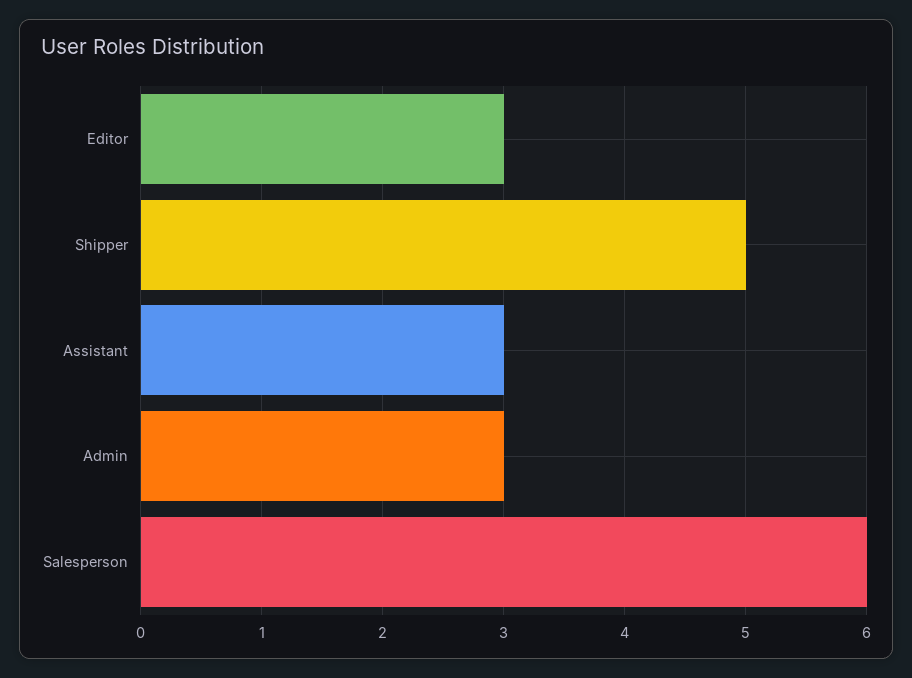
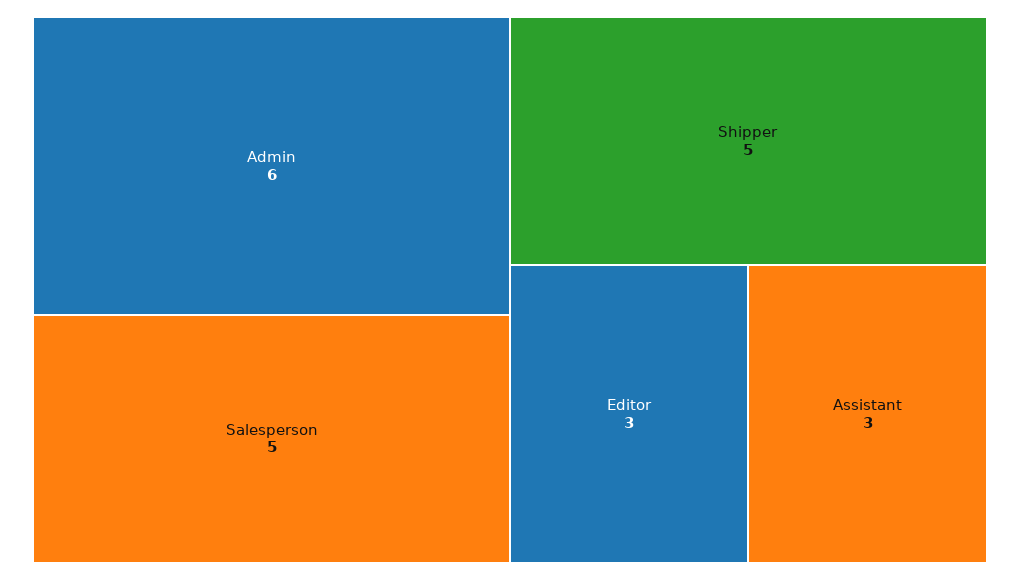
Admin: 3 -> 6
Salesperson: 6 -> 5

